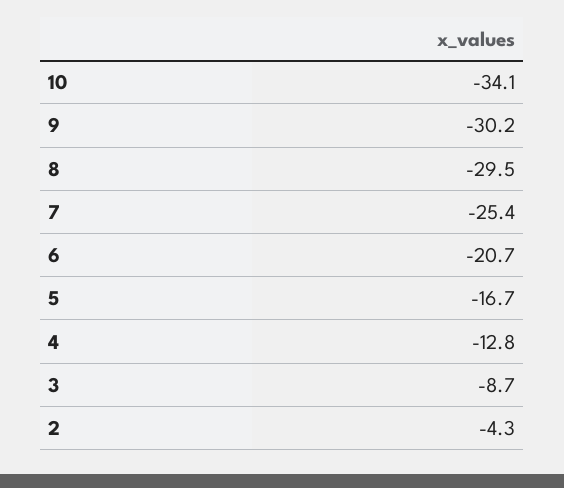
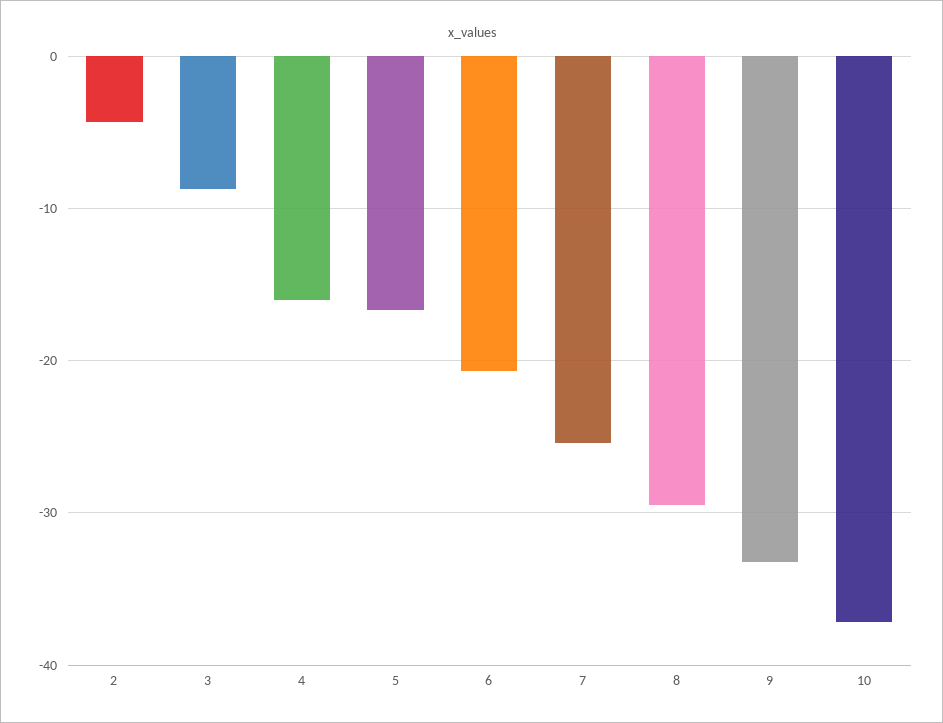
10: -34.1 -> -37
9: -30.2 -> -33
4: -12.8 -> -16

